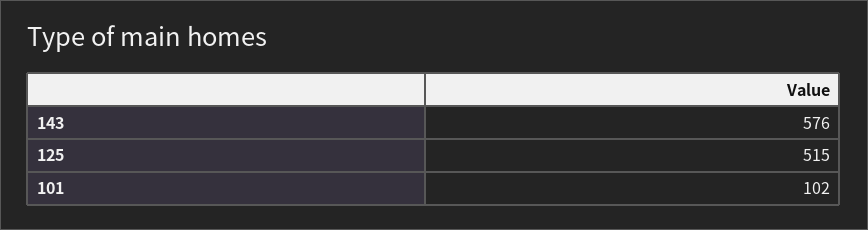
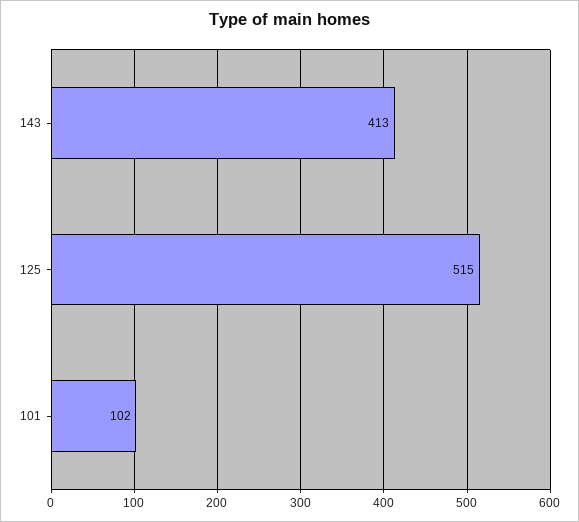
143: 576 -> 413

